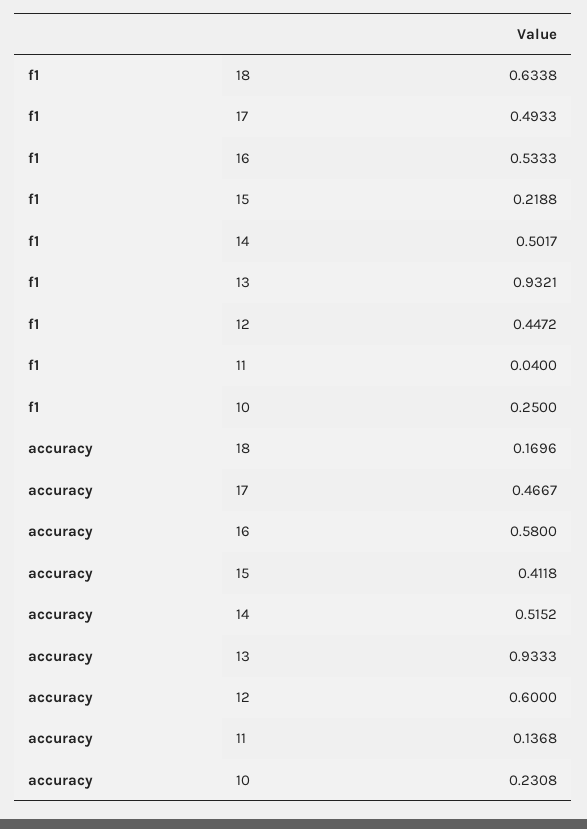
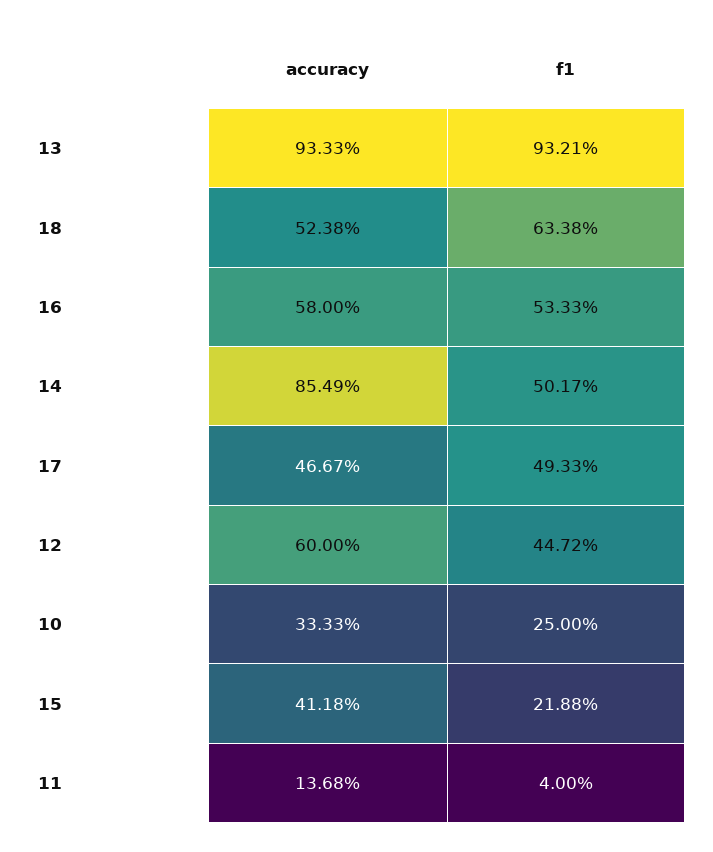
accuracy, 18: 0.1696 -> 0.5238
accuracy, 14: 0.5152 -> 0.8549
accuracy, 10: 0.2308 -> 0.3333

